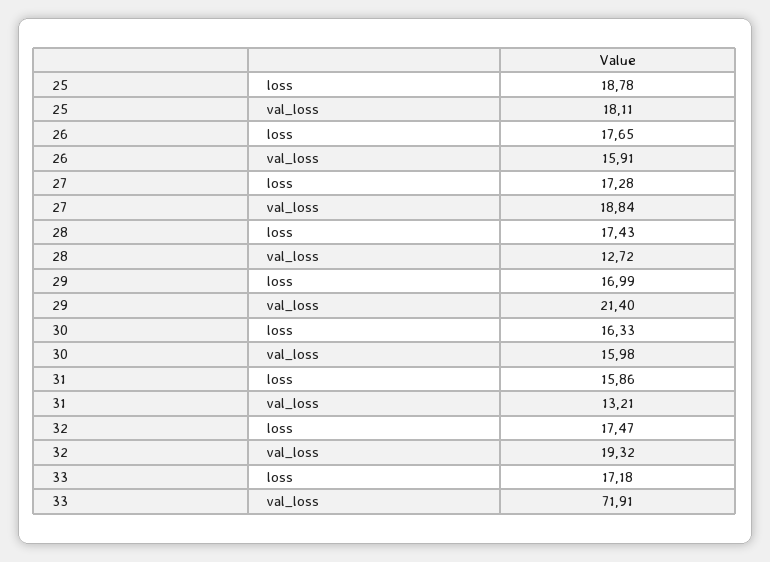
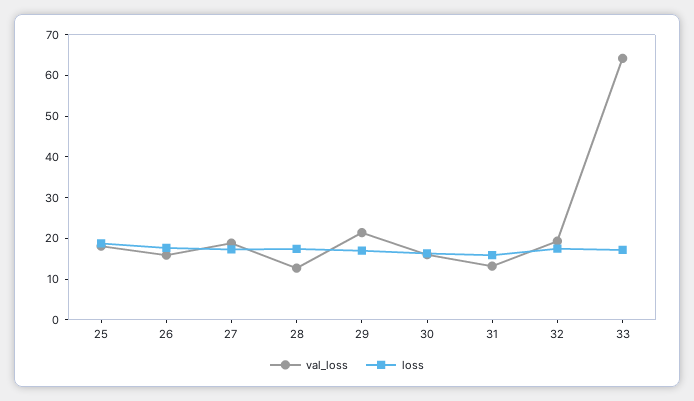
val_loss, 33: 71.91 -> 64

